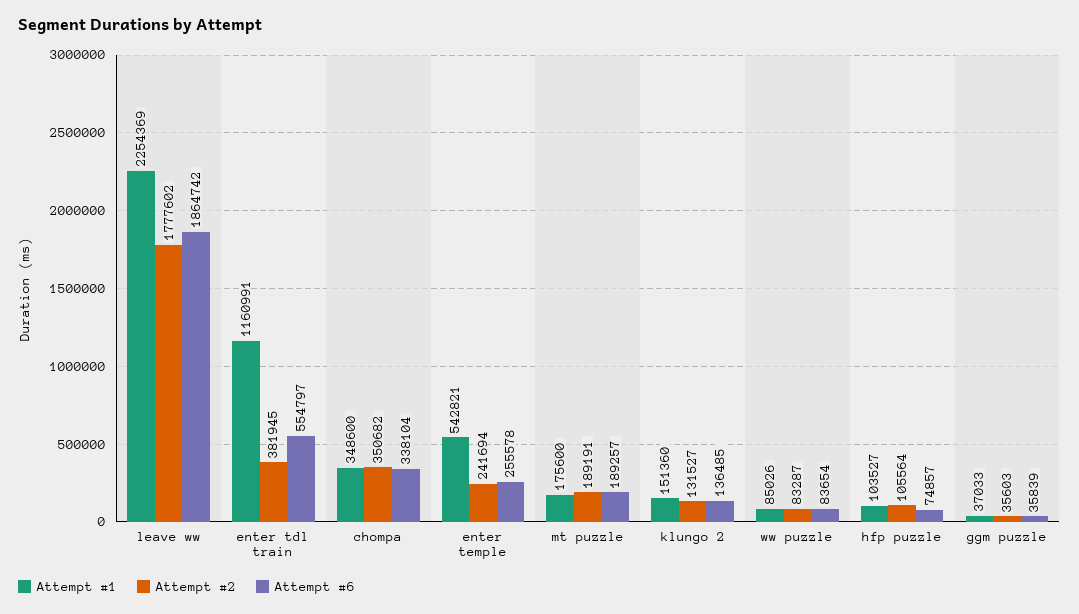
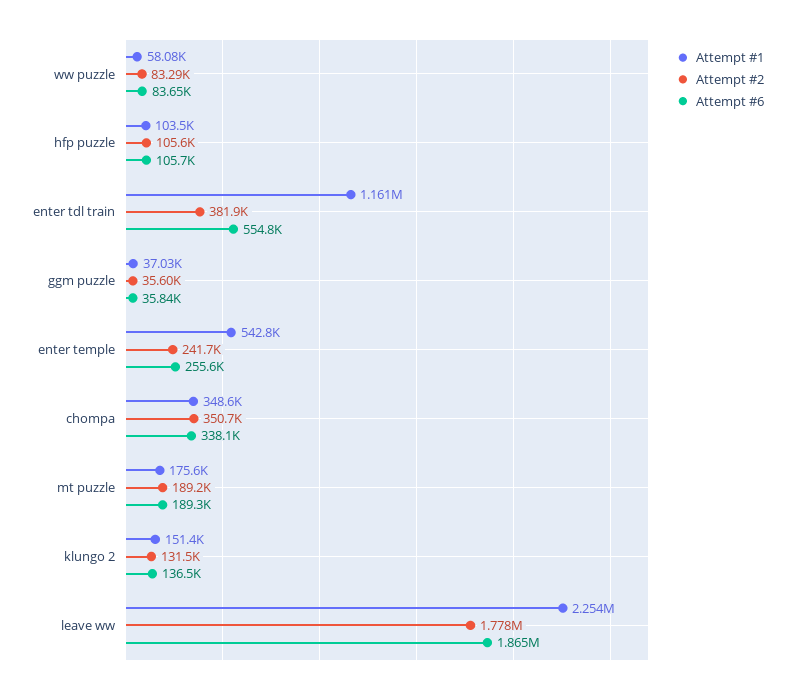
Attempt #1, ww puzzle: 85026 -> 58080
Attempt #6, hfp puzzle: 74857 -> 105700

